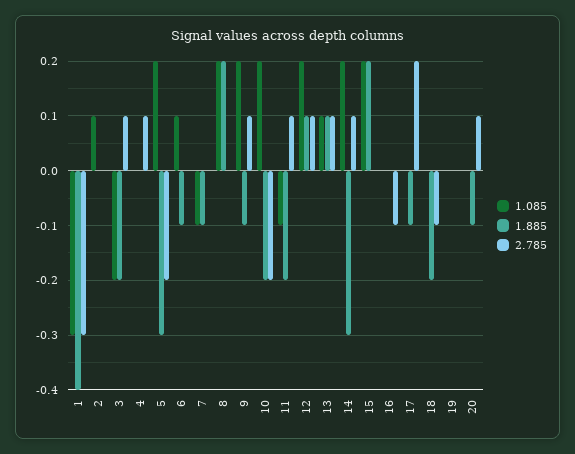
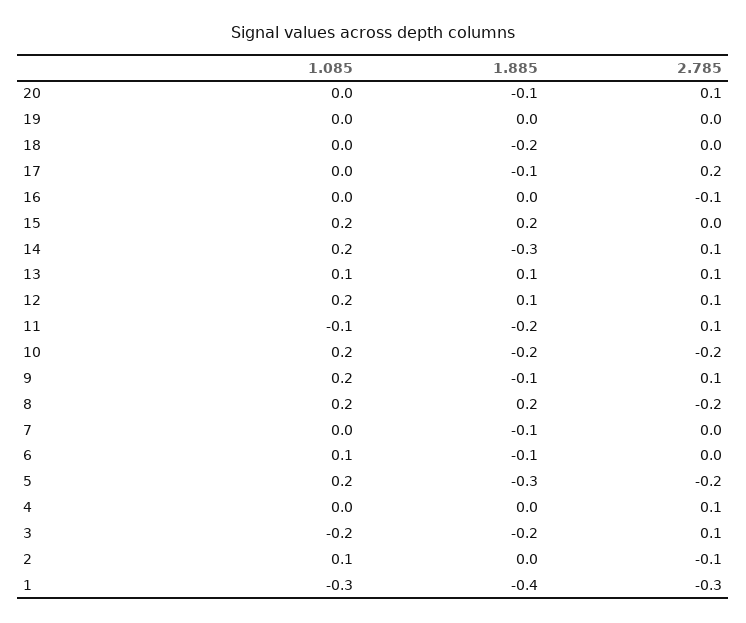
2.785, 2: 0 -> -0.1
1.085, 7: -0.1 -> 0
2.785, 8: 0 -> -0.2
2.785, 18: -0.1 -> 0

